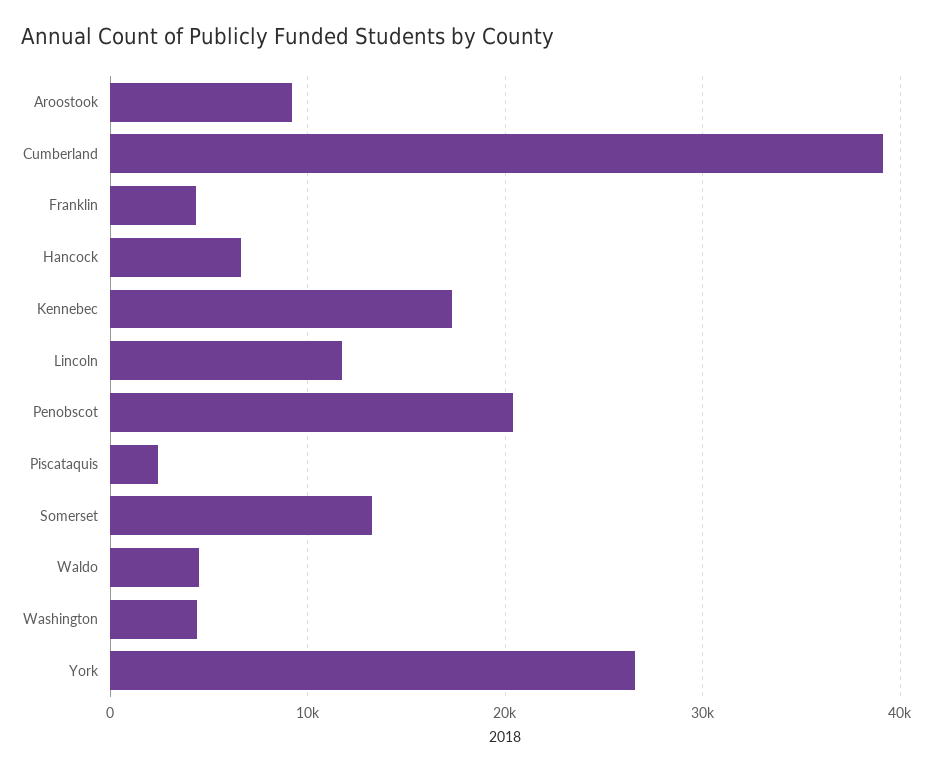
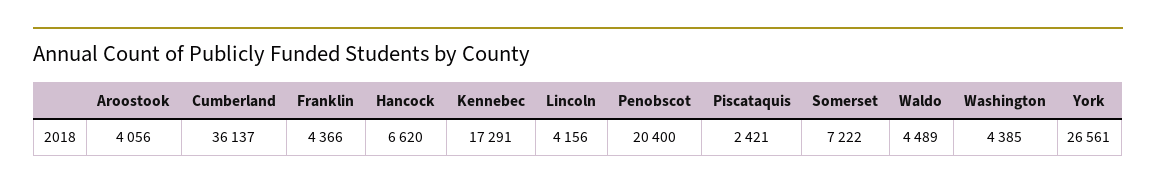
Aroostook: 9000 -> 4056
Cumberland: 39000 -> 36137
Lincoln: 12000 -> 4156
Somerset: 13000 -> 7222

